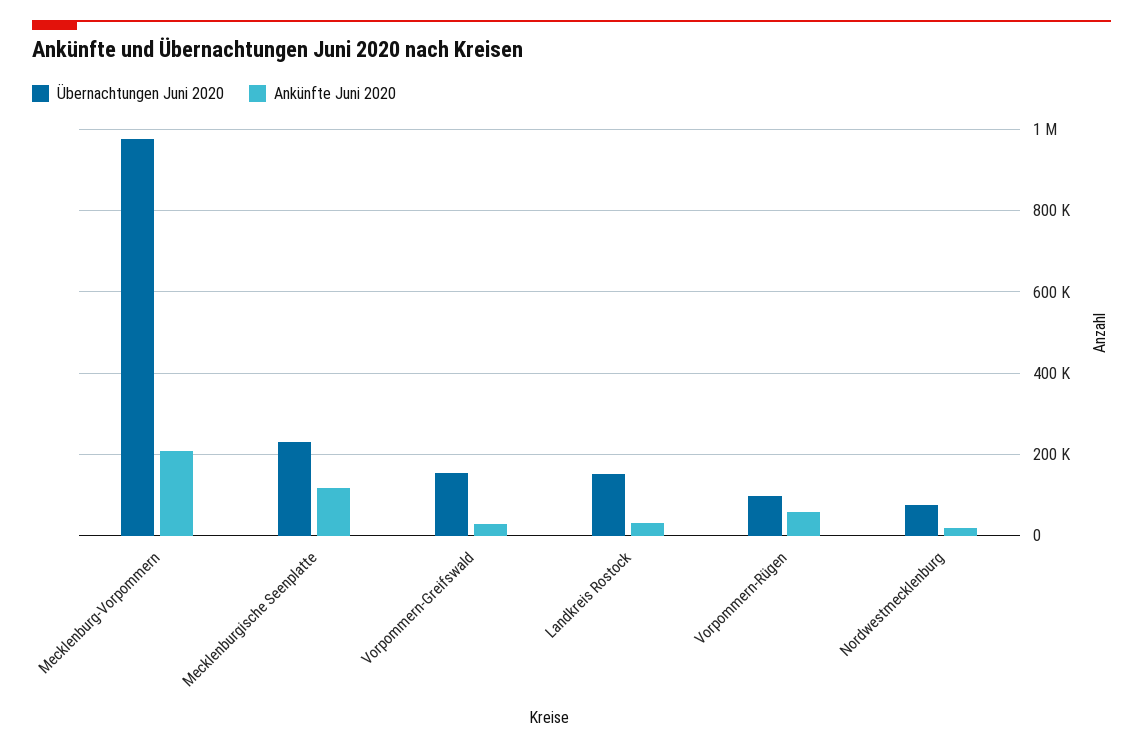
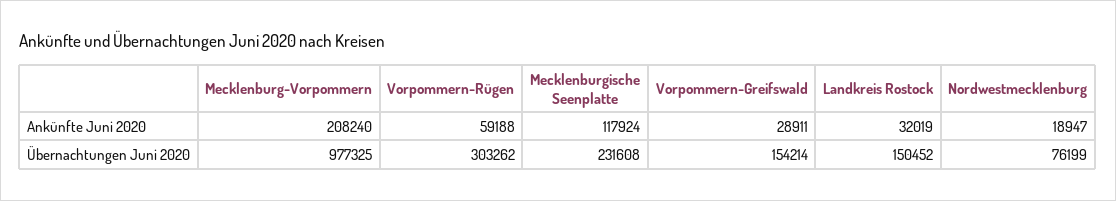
Übernachtungen Juni 2020, Vorpommern-Rügen: 100000 -> 303262

